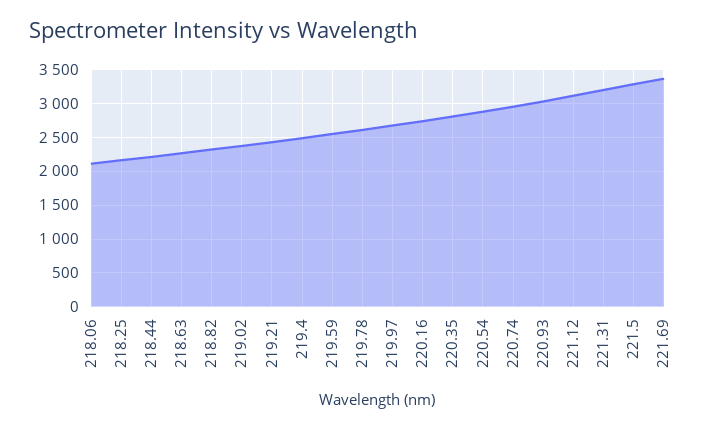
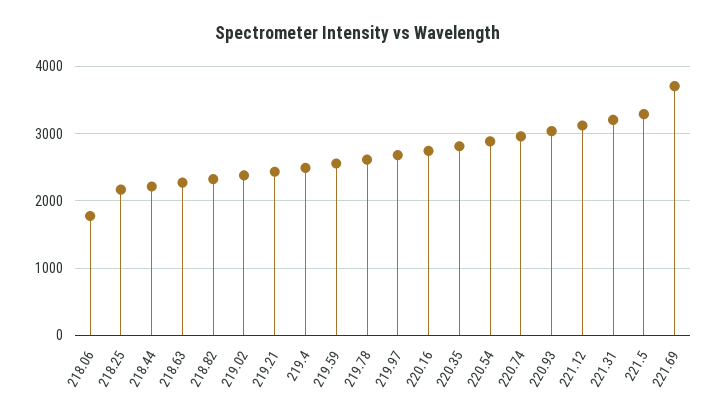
218.06: 2100 -> 1800
221.69: 3400 -> 3700

